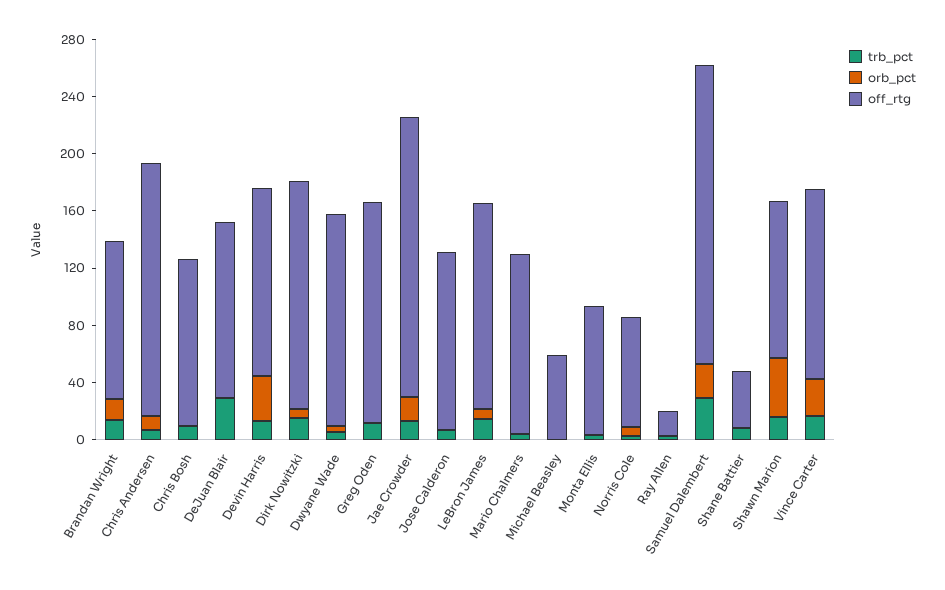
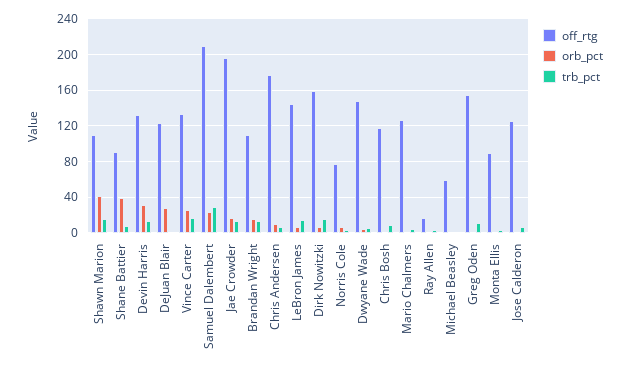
trb_pct, DeJuan Blair: 30 -> 0
orb_pct, DeJuan Blair: 0 -> 30
orb_pct, Shane Battier: 0 -> 40
off_rtg, Shane Battier: 40 -> 90

